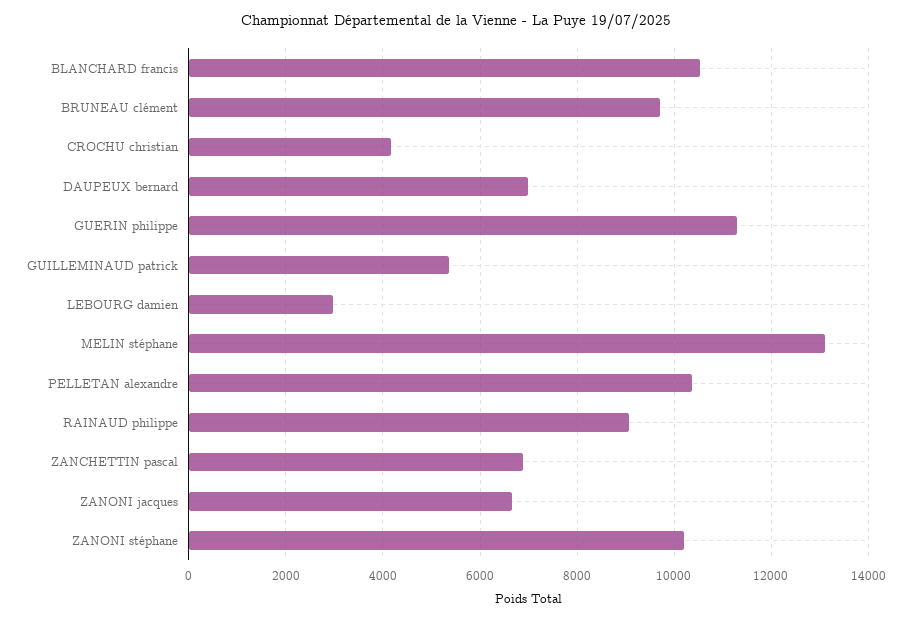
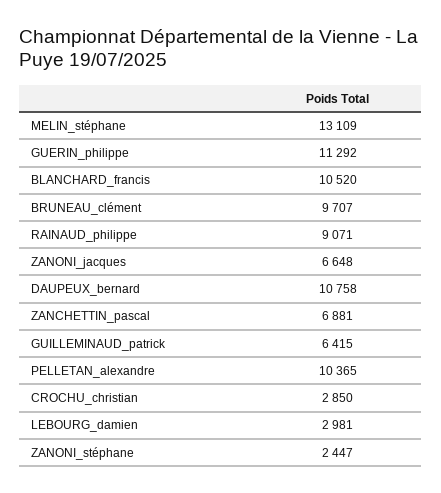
CROCHU christian: 4200 -> 2850
DAUPEUX bernard: 7000 -> 10758
GUILLEMINAUD patrick: 5400 -> 6415
ZANONI stéphane: 10200 -> 2447

